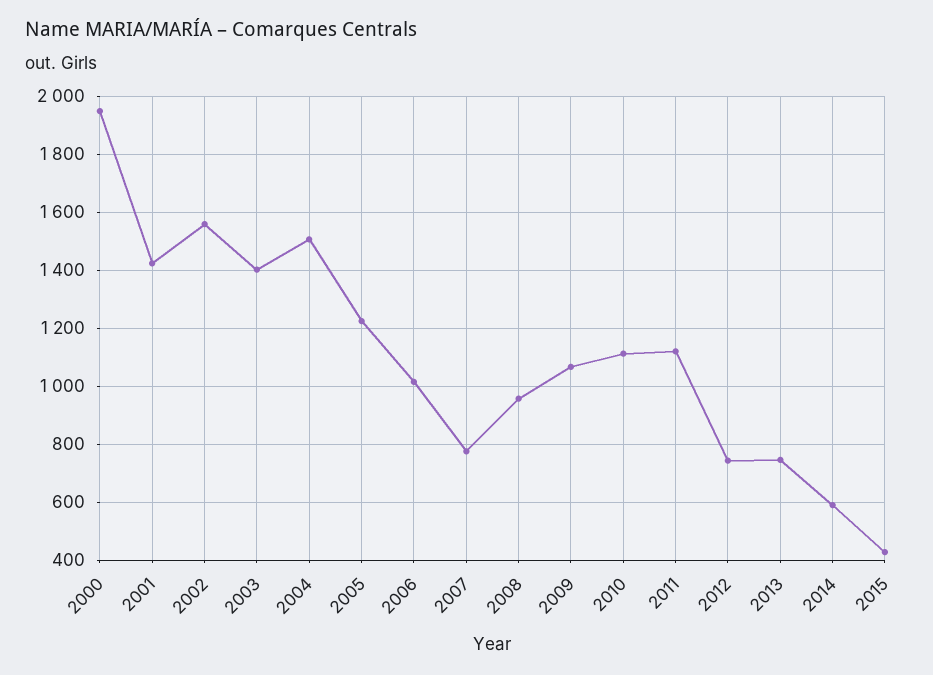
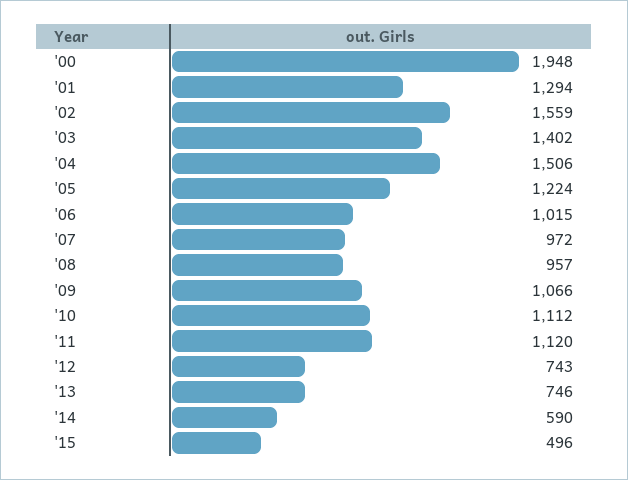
2001: 1425 -> 1294
2007: 775 -> 972
2015: 425 -> 496

